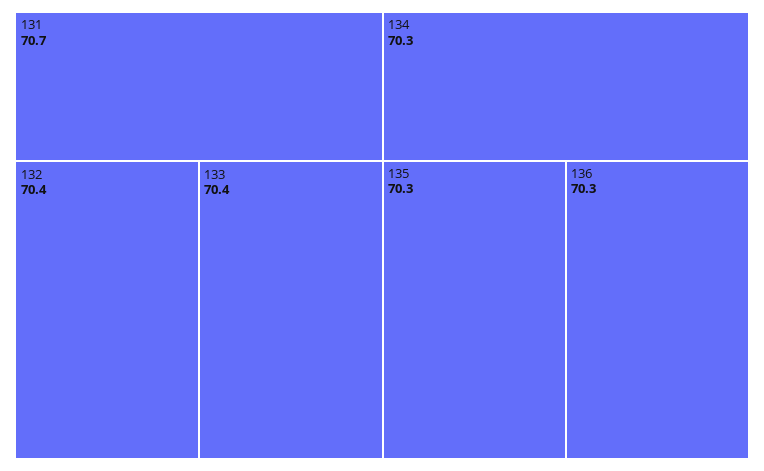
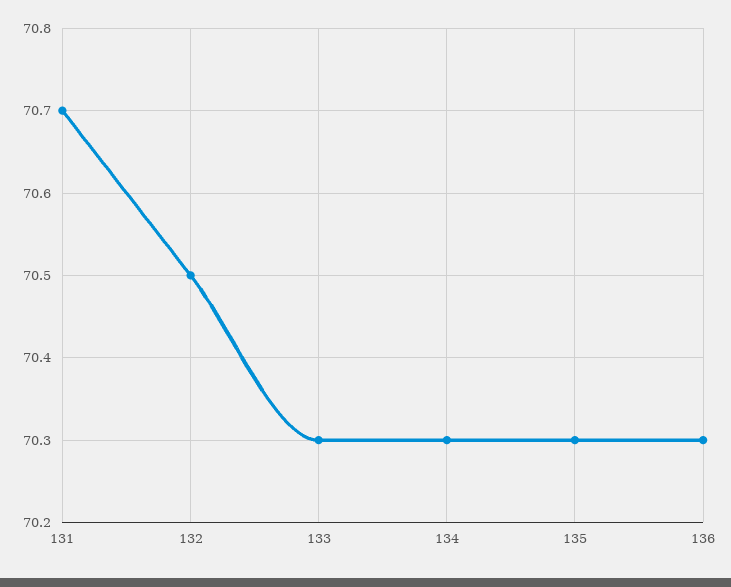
132: 70.4 -> 70.5
133: 70.4 -> 70.3

